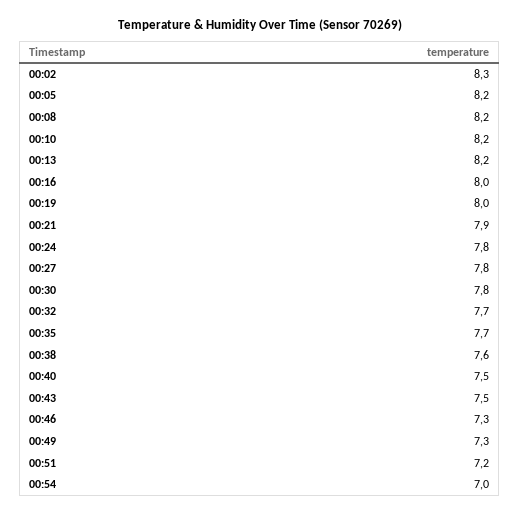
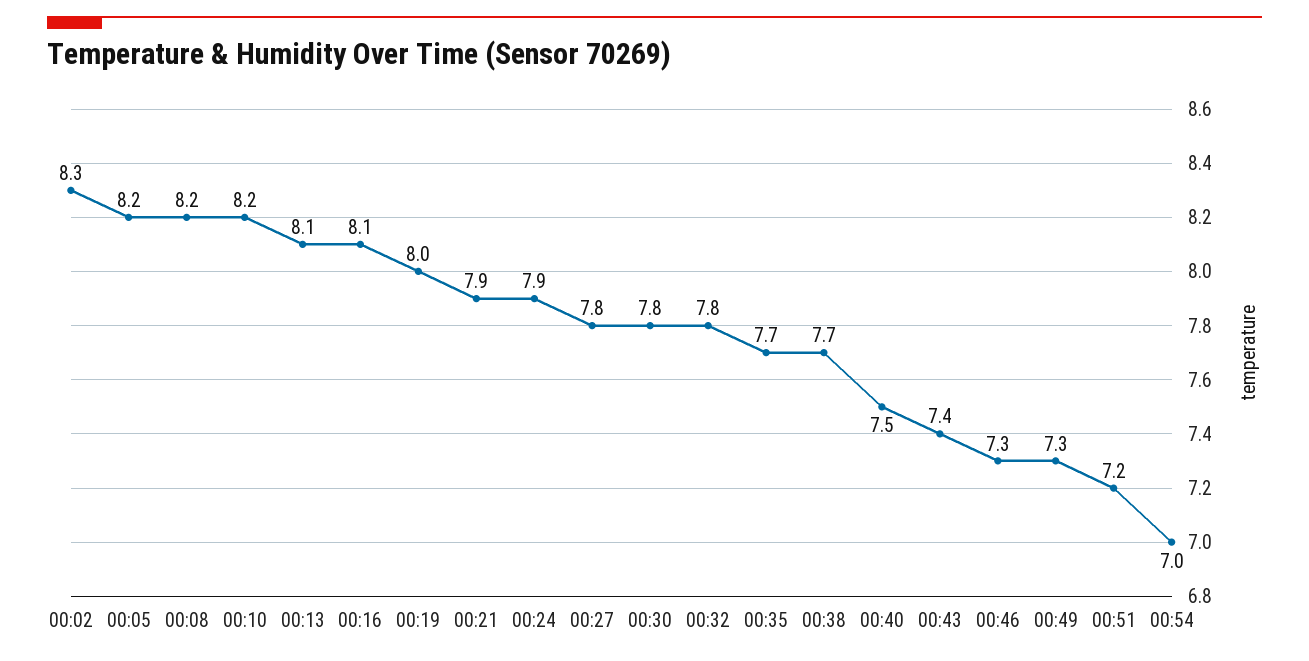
00:13: 8.2 -> 8.1
00:16: 8 -> 8.1
00:24: 7.8 -> 7.9
00:32: 7.7 -> 7.8
00:38: 7.6 -> 7.7
00:43: 7.5 -> 7.4

